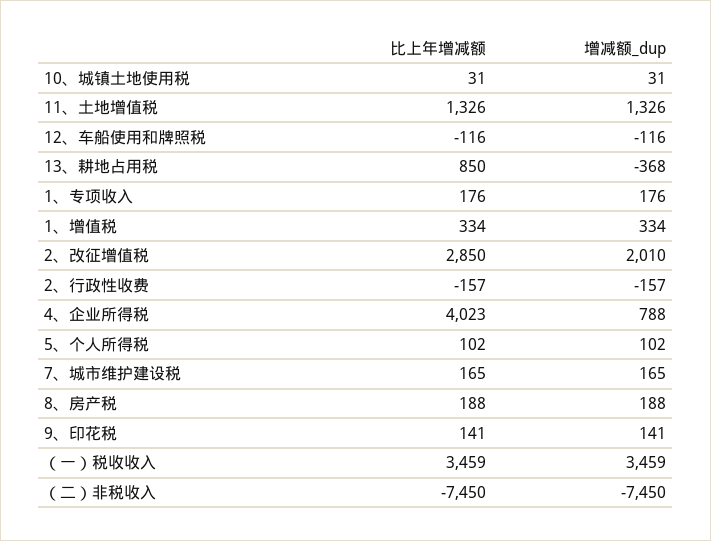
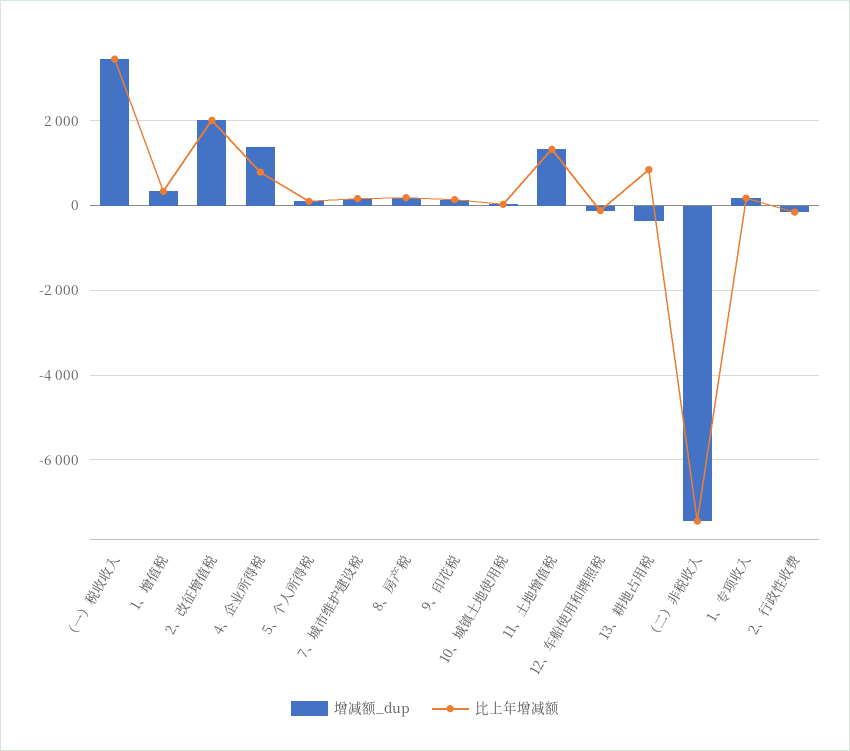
比上年增减额, 2、改征增值税: 2850 -> 2000
比上年增减额, 4、企业所得税: 4023 -> 800
增减额_dup, 4、企业所得税: 788 -> 1400

